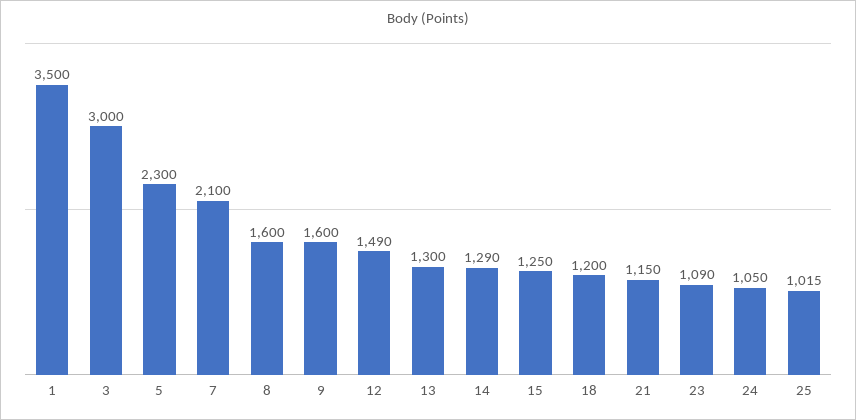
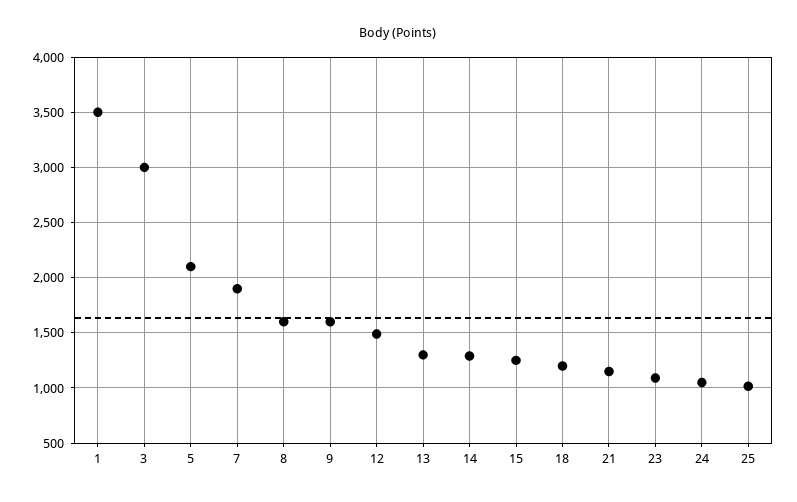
5: 2300 -> 2100
7: 2100 -> 1900

